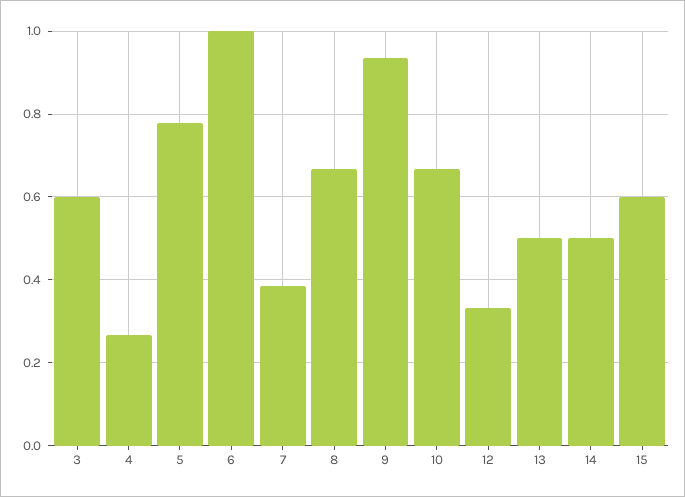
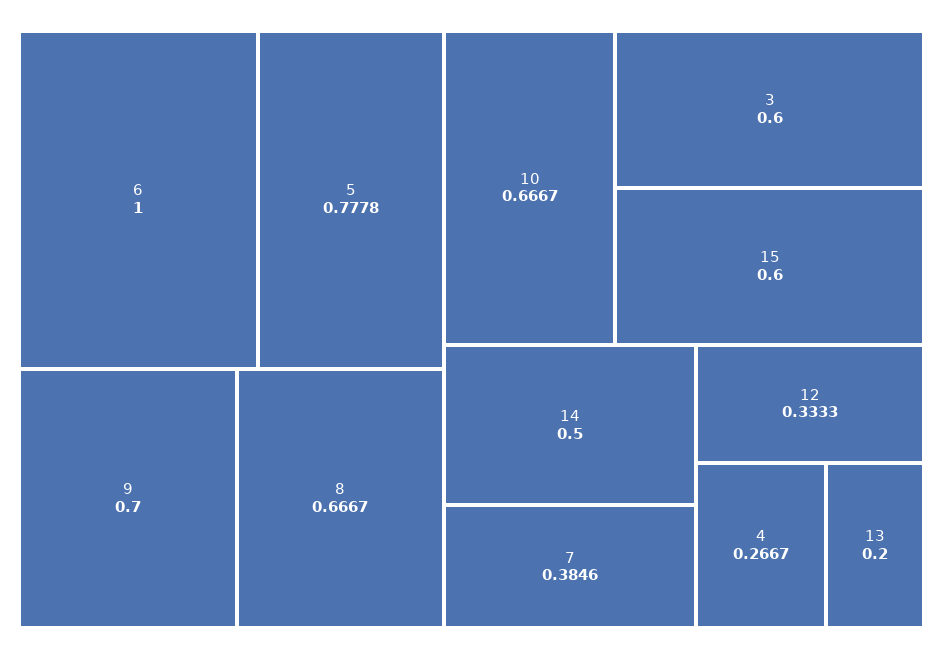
9: 0.94 -> 0.7
13: 0.5 -> 0.2

